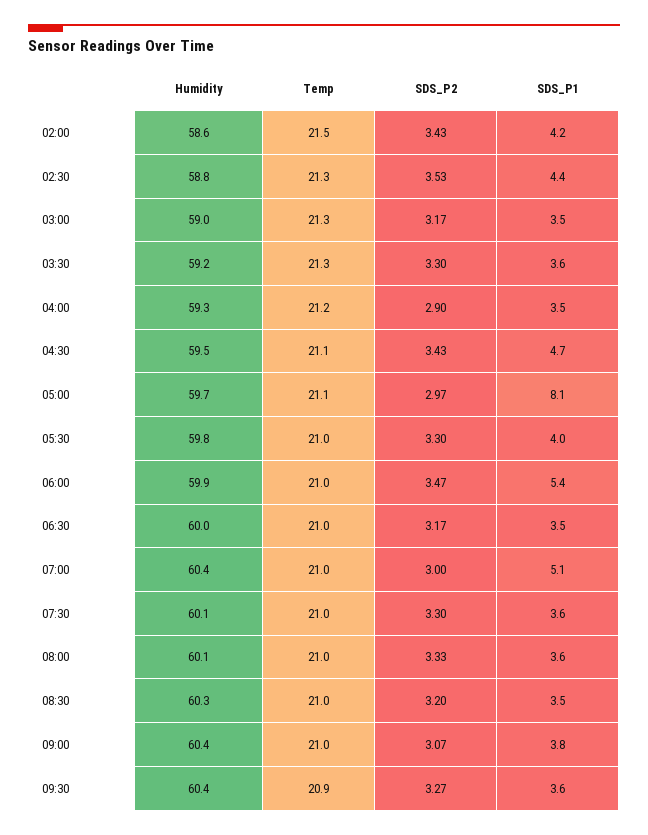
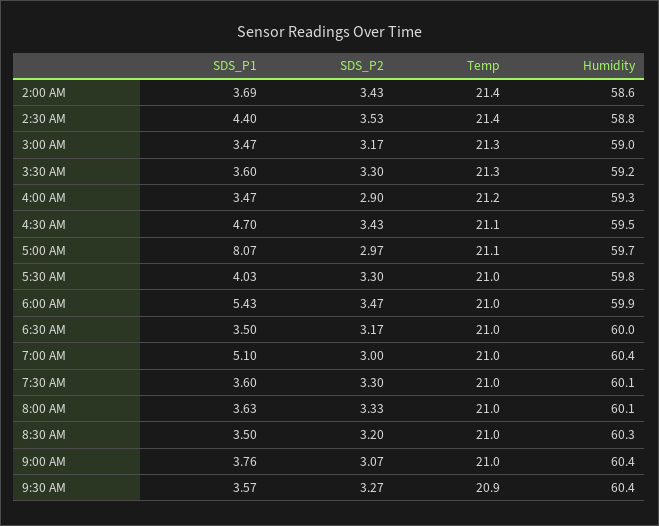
Temp, 02:00: 21.5 -> 21.4
SDS_P1, 02:00: 4.2 -> 3.69
Temp, 02:30: 21.3 -> 21.4

